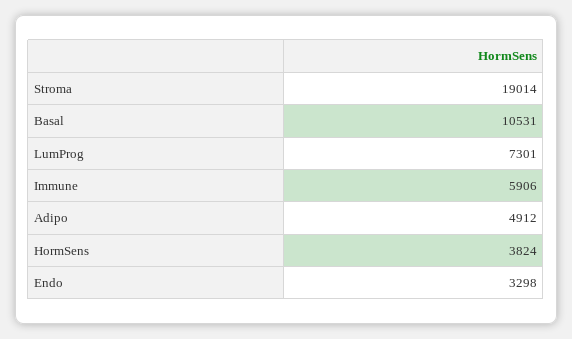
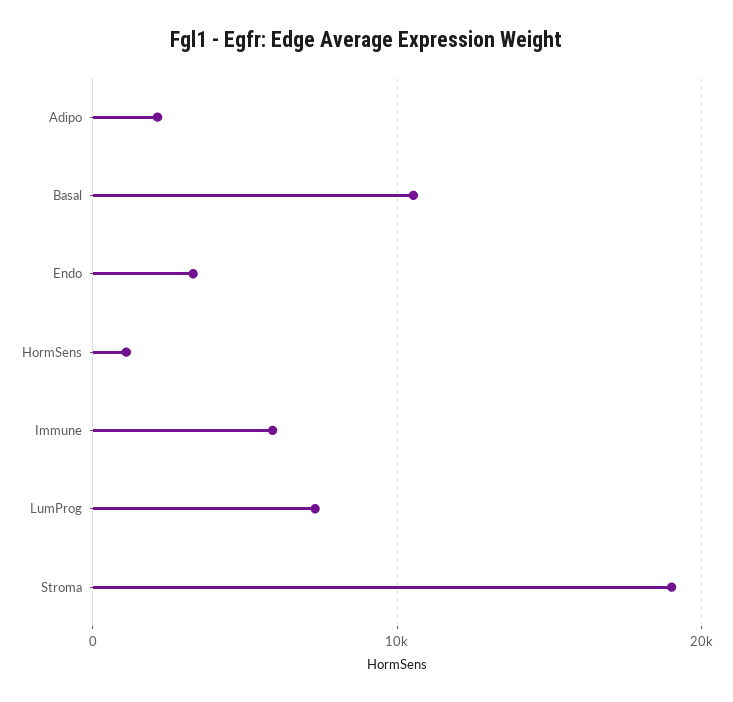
Adipo: 4912 -> 2000
HormSens: 3824 -> 1000

